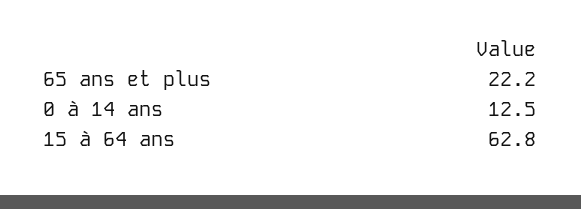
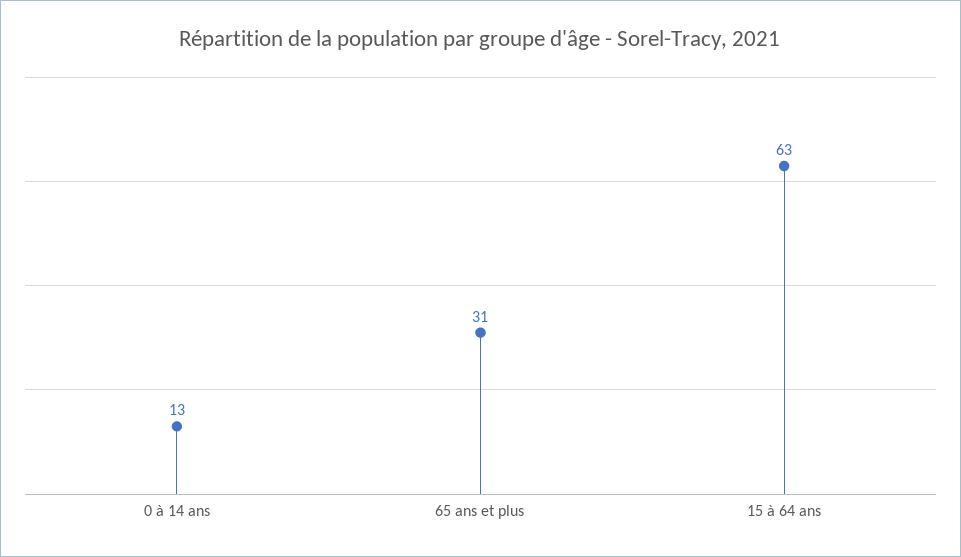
65 ans et plus: 22.2 -> 31

